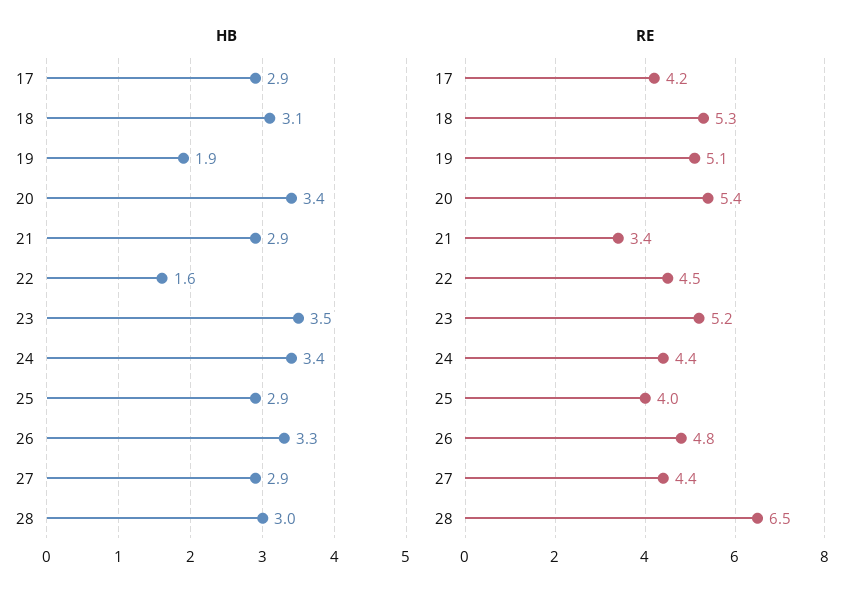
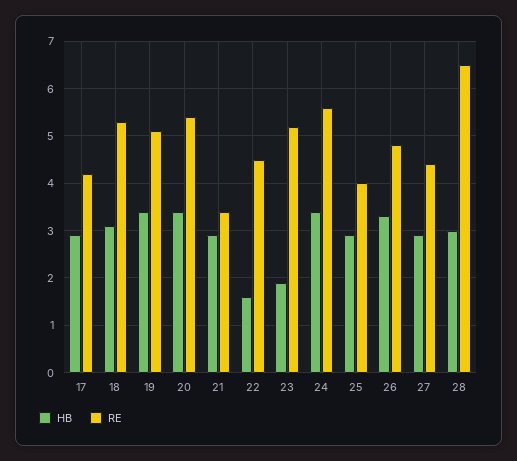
HB, 19: 1.9 -> 3.5
HB, 23: 3.5 -> 2
RE, 24: 4.4 -> 5.5

